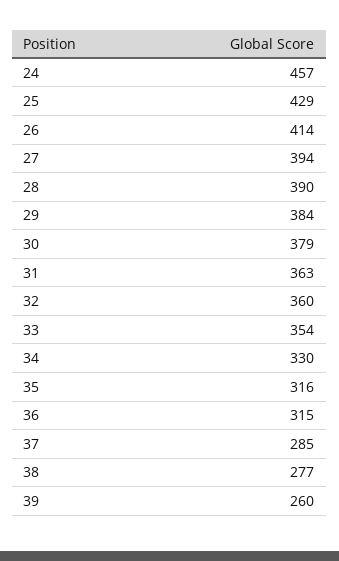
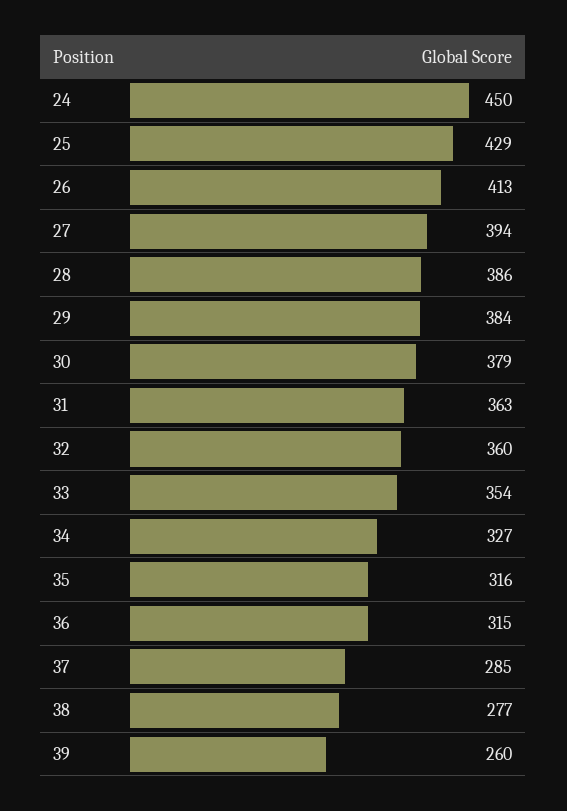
24: 457 -> 450
26: 414 -> 413
28: 390 -> 386
34: 330 -> 327

